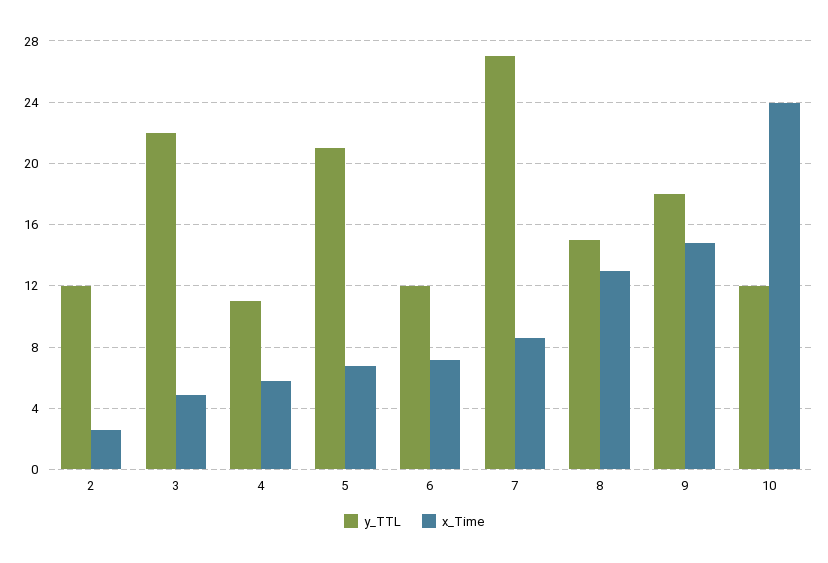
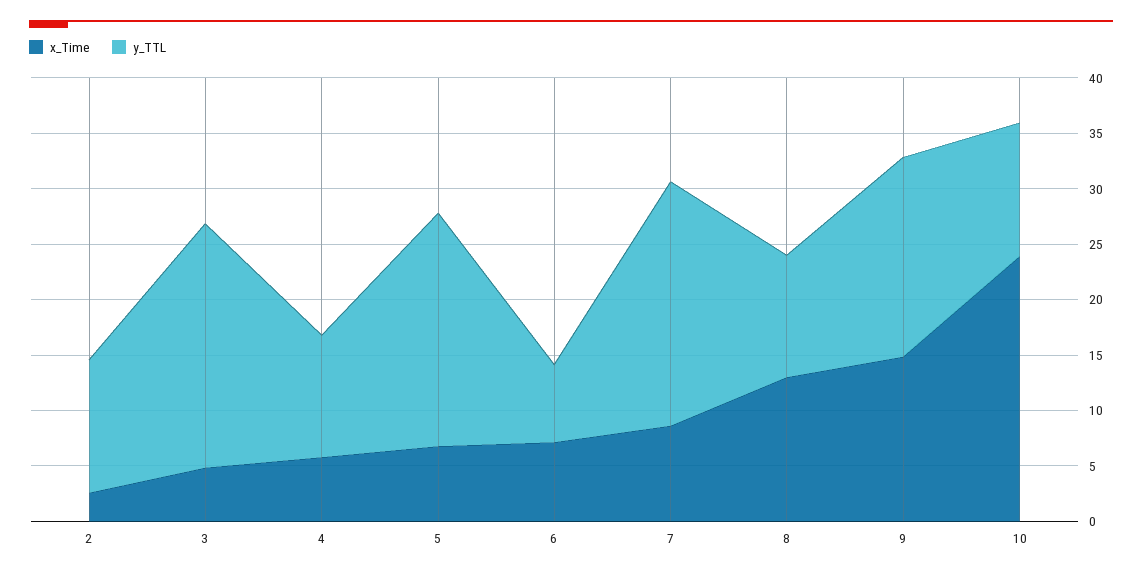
y_TTL, 6: 12 -> 7
y_TTL, 7: 27 -> 22
y_TTL, 8: 15 -> 11

